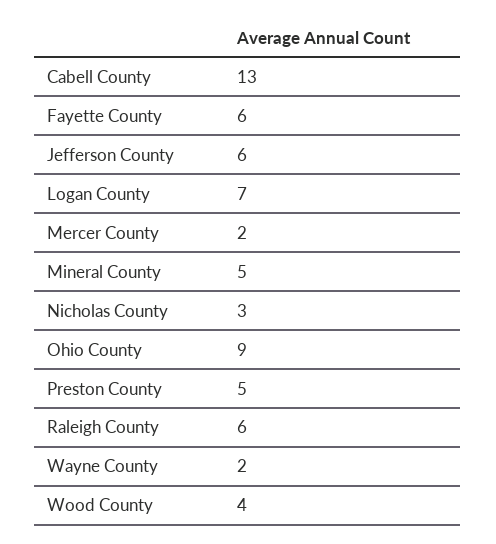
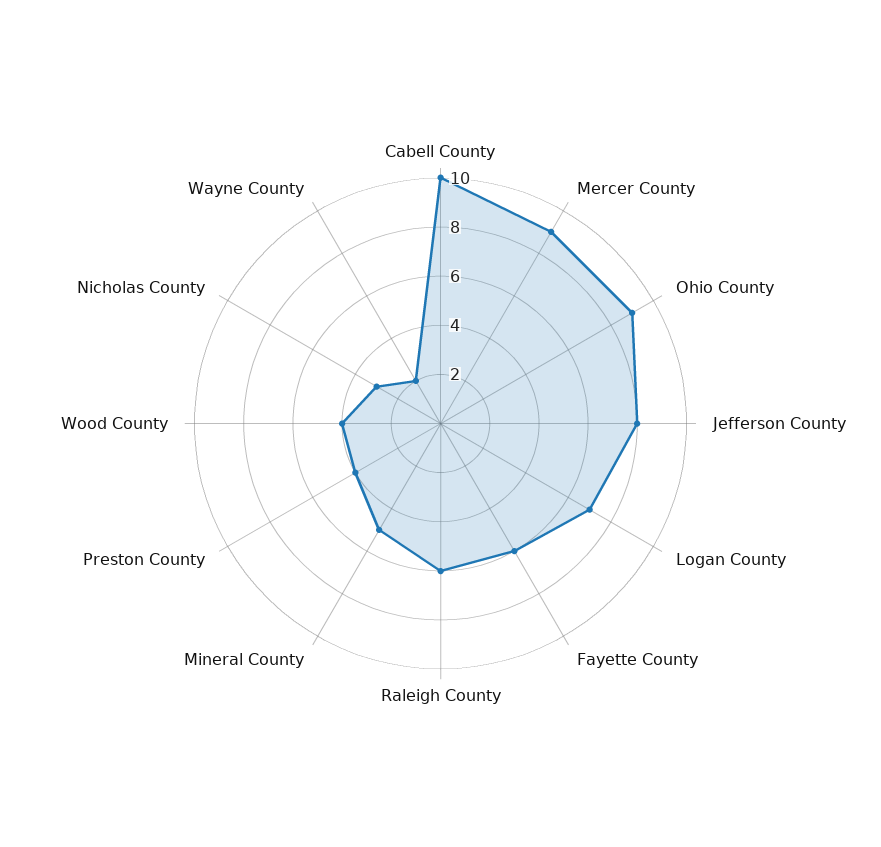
Cabell County: 13 -> 10
Jefferson County: 6 -> 8
Mercer County: 2 -> 9
Preston County: 5 -> 4

